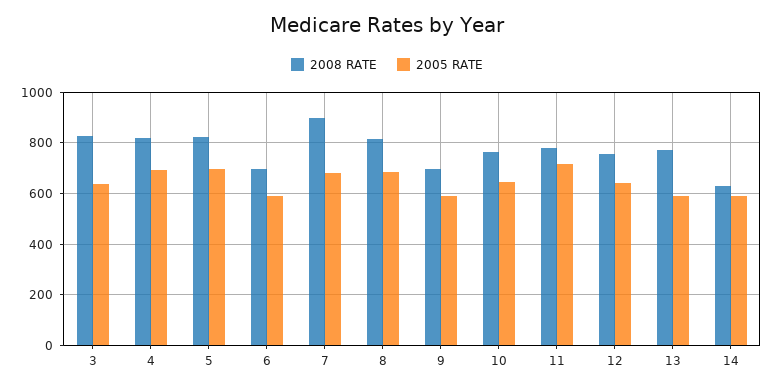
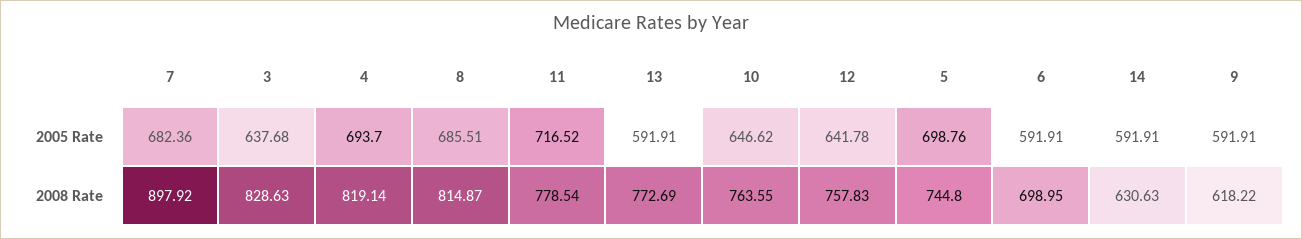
2008 RATE, 5: 825 -> 744.8
2008 RATE, 9: 700 -> 618.22

